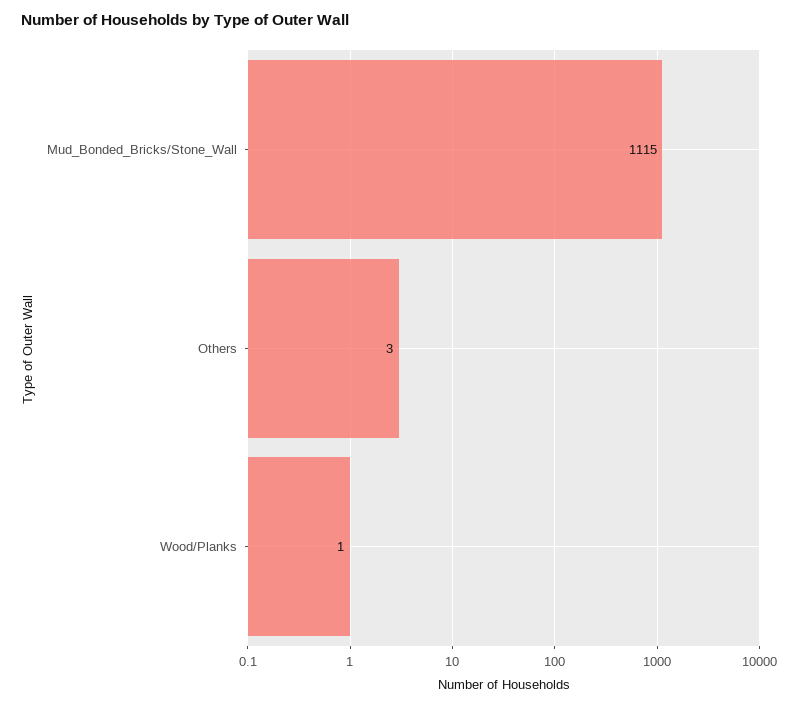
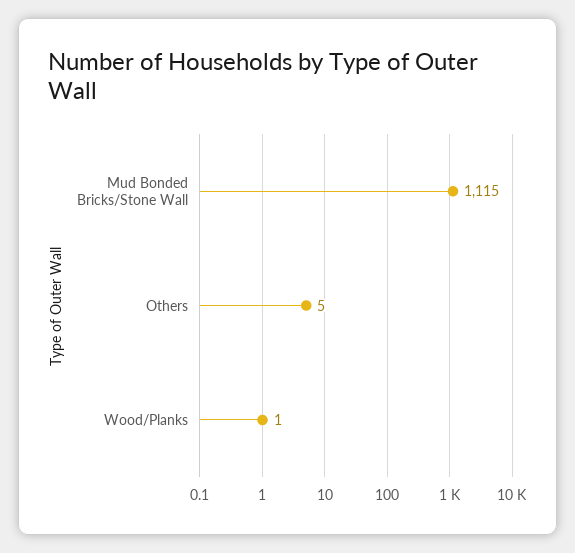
Others: 3 -> 5

